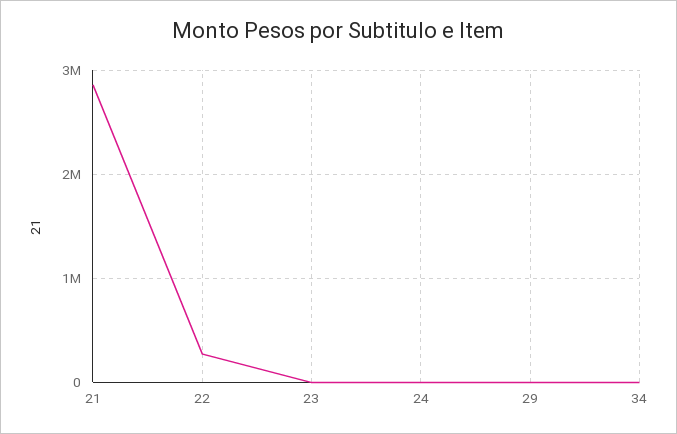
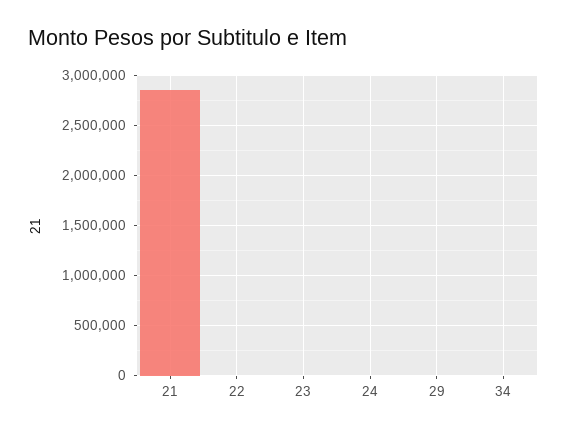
22: 300000 -> 0

